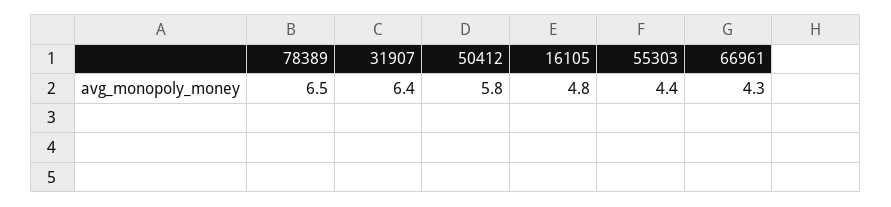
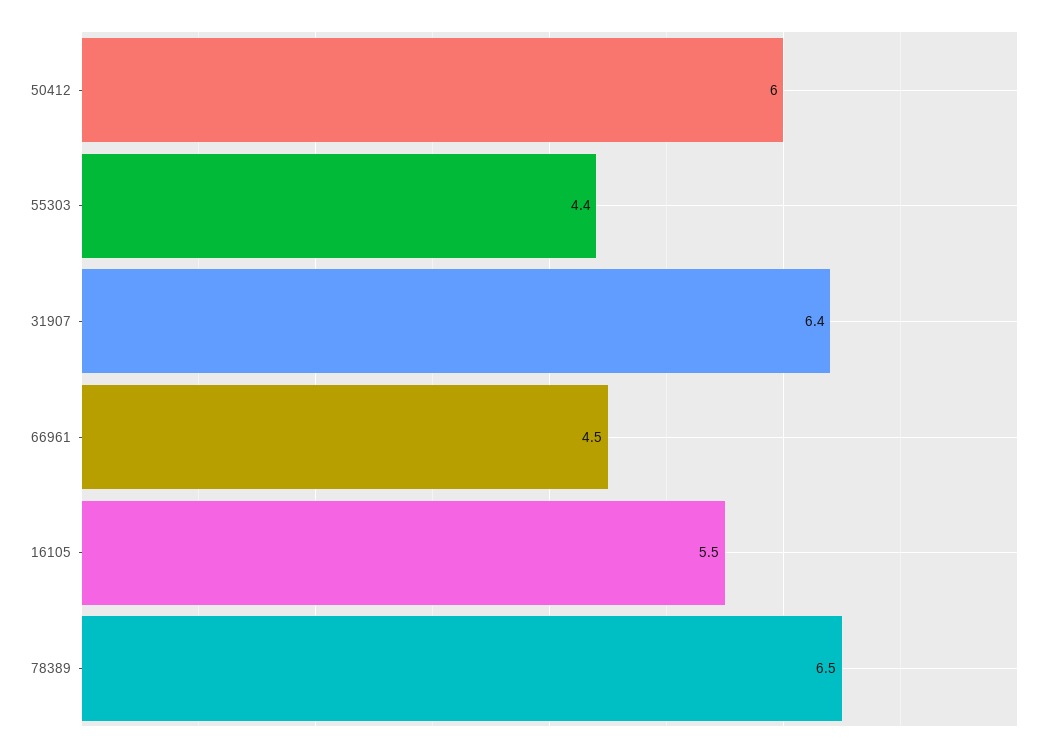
50412: 5.8 -> 6
16105: 4.8 -> 5.5
66961: 4.3 -> 4.5

